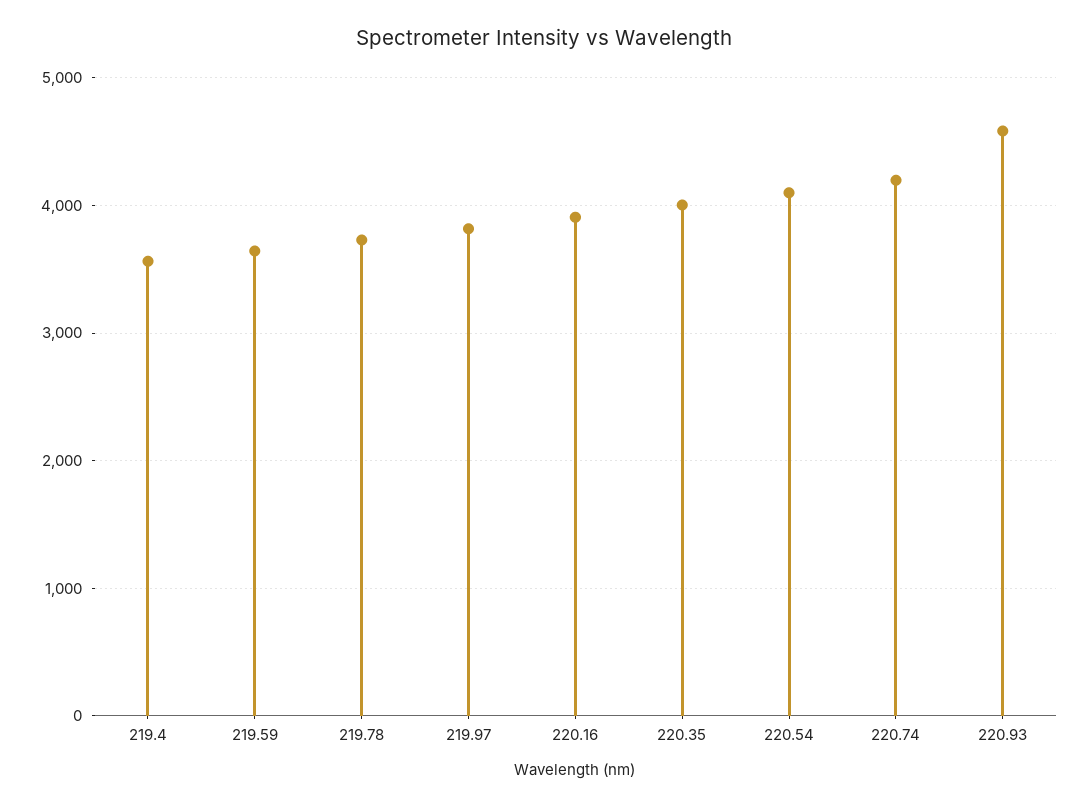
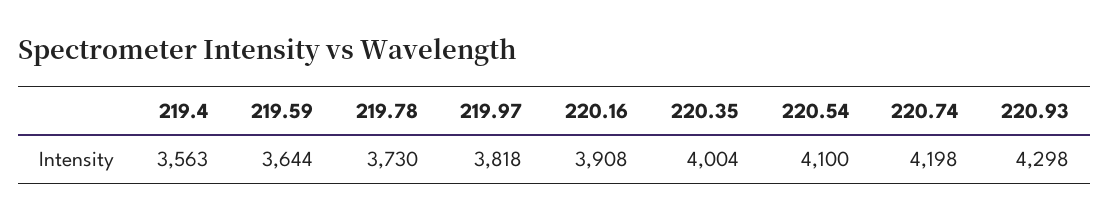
220.93: 4600 -> 4298

